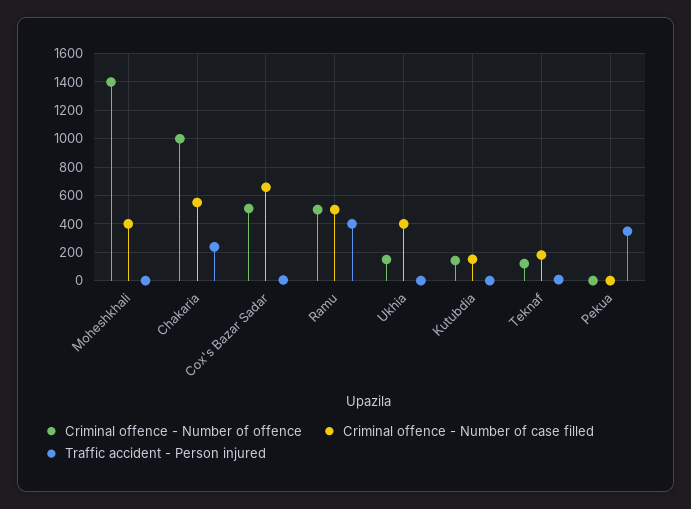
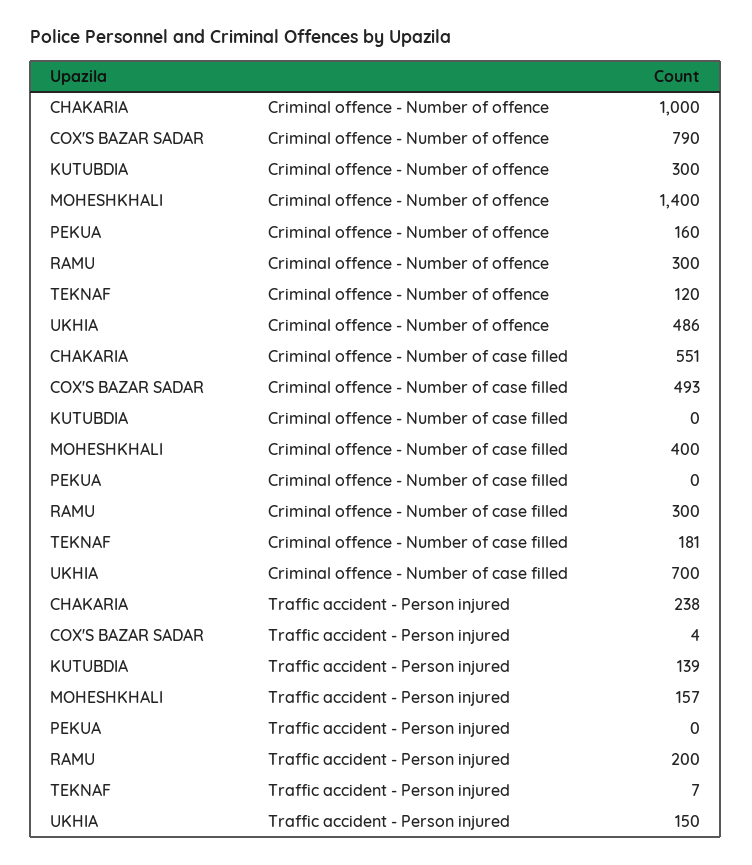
Traffic accident - Person injured, Moheshkhali: 0 -> 157
Criminal offence - Number of offence, Cox's Bazar Sadar: 500 -> 790
Criminal offence - Number of case filled, Cox's Bazar Sadar: 650 -> 493
Criminal offence - Number of offence, Ramu: 500 -> 300
Criminal offence - Number of case filled, Ramu: 500 -> 300
Traffic accident - Person injured, Ramu: 400 -> 200
Criminal offence - Number of offence, Ukhia: 150 -> 486
Criminal offence - Number of case filled, Ukhia: 400 -> 700
Traffic accident - Person injured, Ukhia: 0 -> 150
Criminal offence - Number of offence, Kutubdia: 150 -> 300
Criminal offence - Number of case filled, Kutubdia: 150 -> 0
Traffic accident - Person injured, Kutubdia: 0 -> 139
Criminal offence - Number of offence, Pekua: 0 -> 160
Traffic accident - Person injured, Pekua: 350 -> 0

